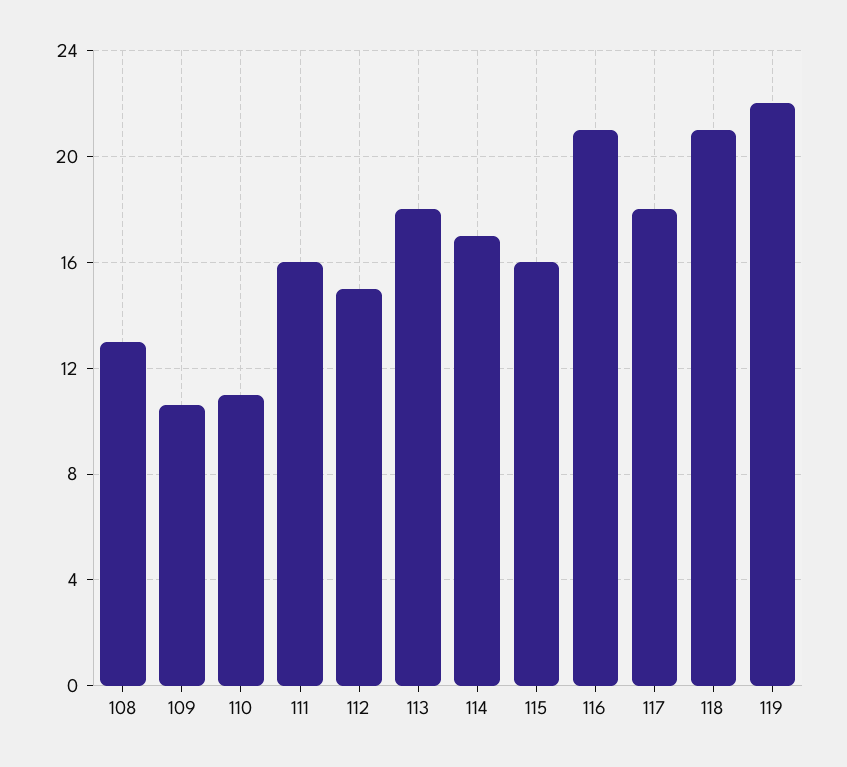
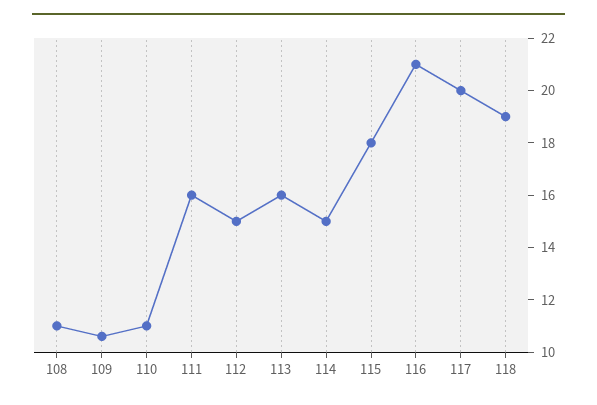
108: 13 -> 11
113: 18 -> 16
114: 17 -> 15
115: 16 -> 18
117: 18 -> 20
118: 21 -> 19
119: 22 -> none

